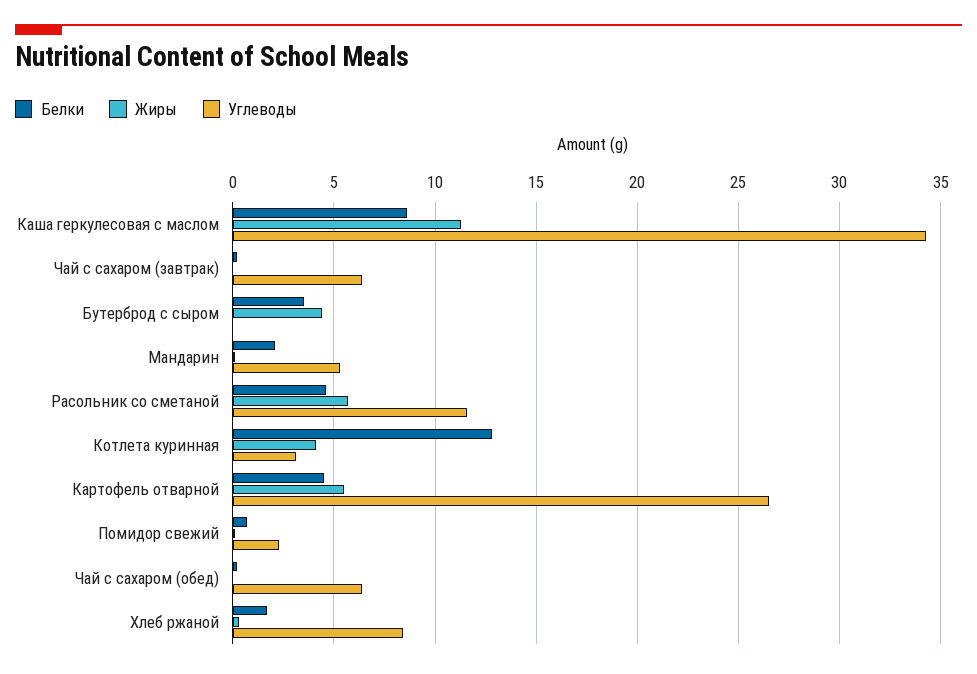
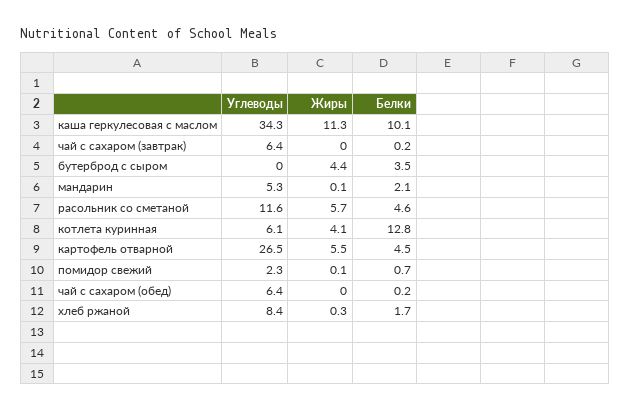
Белки, Каша геркулесовая с маслом: 8.5 -> 10.1
Углеводы, Котлета куринная: 3 -> 6.1

